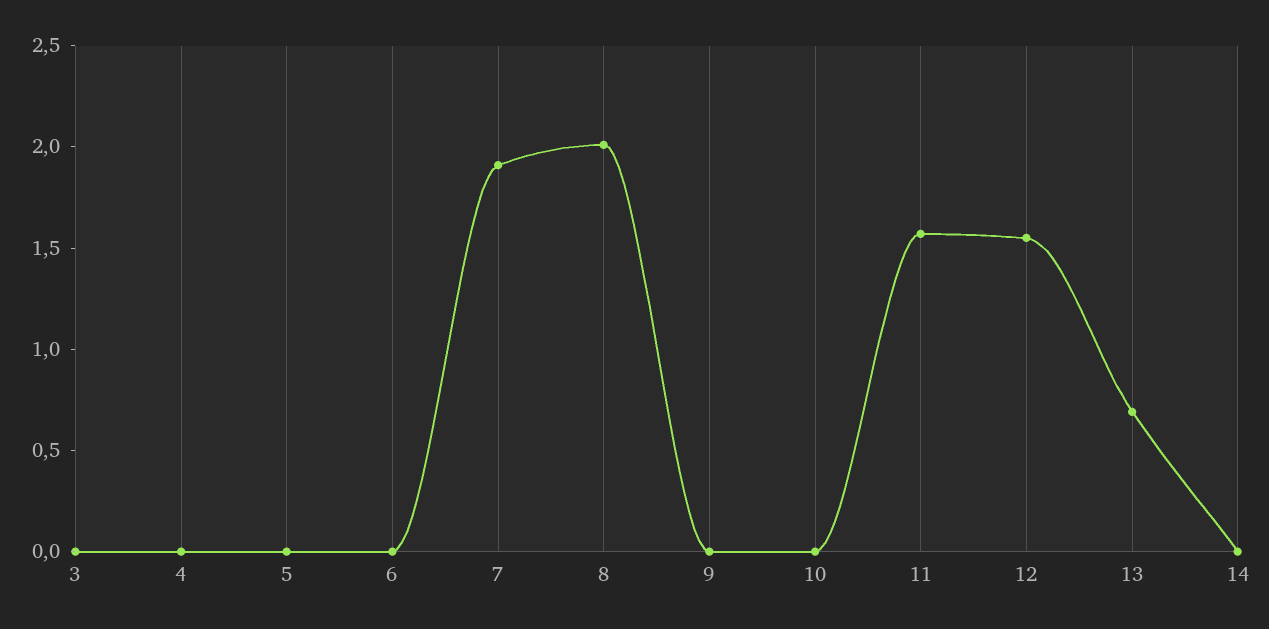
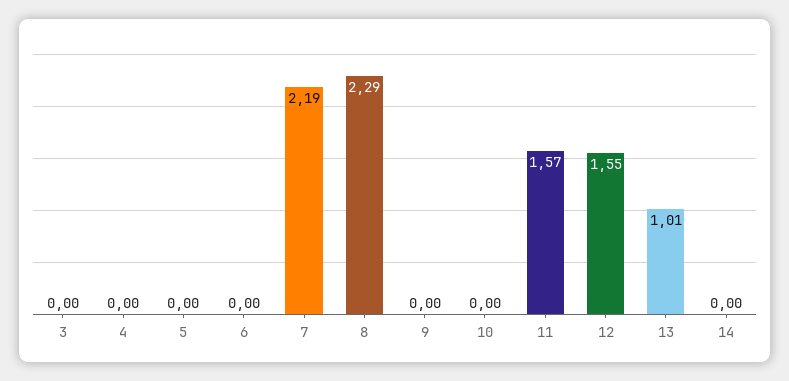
7: 1.9 -> 2.19
8: 2 -> 2.29
13: 0.7 -> 1.01

